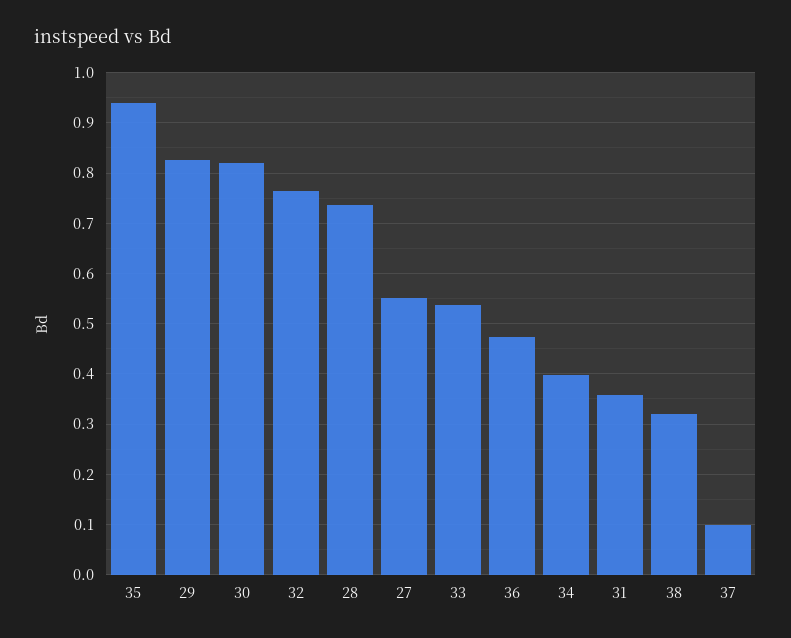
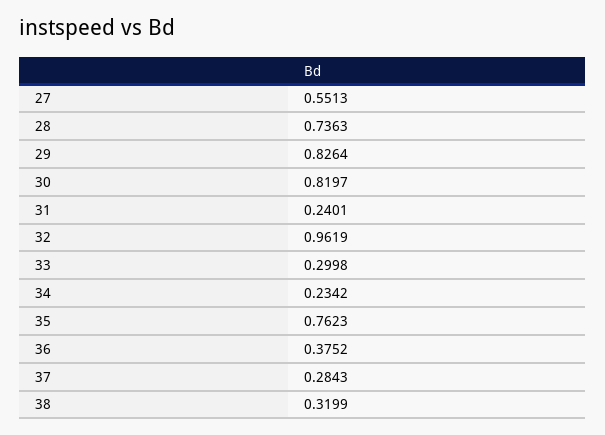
35: 0.94 -> 0.7623
32: 0.76 -> 0.9619
33: 0.54 -> 0.2998
36: 0.48 -> 0.3752
34: 0.4 -> 0.2342
31: 0.36 -> 0.2401
37: 0.1 -> 0.2843

